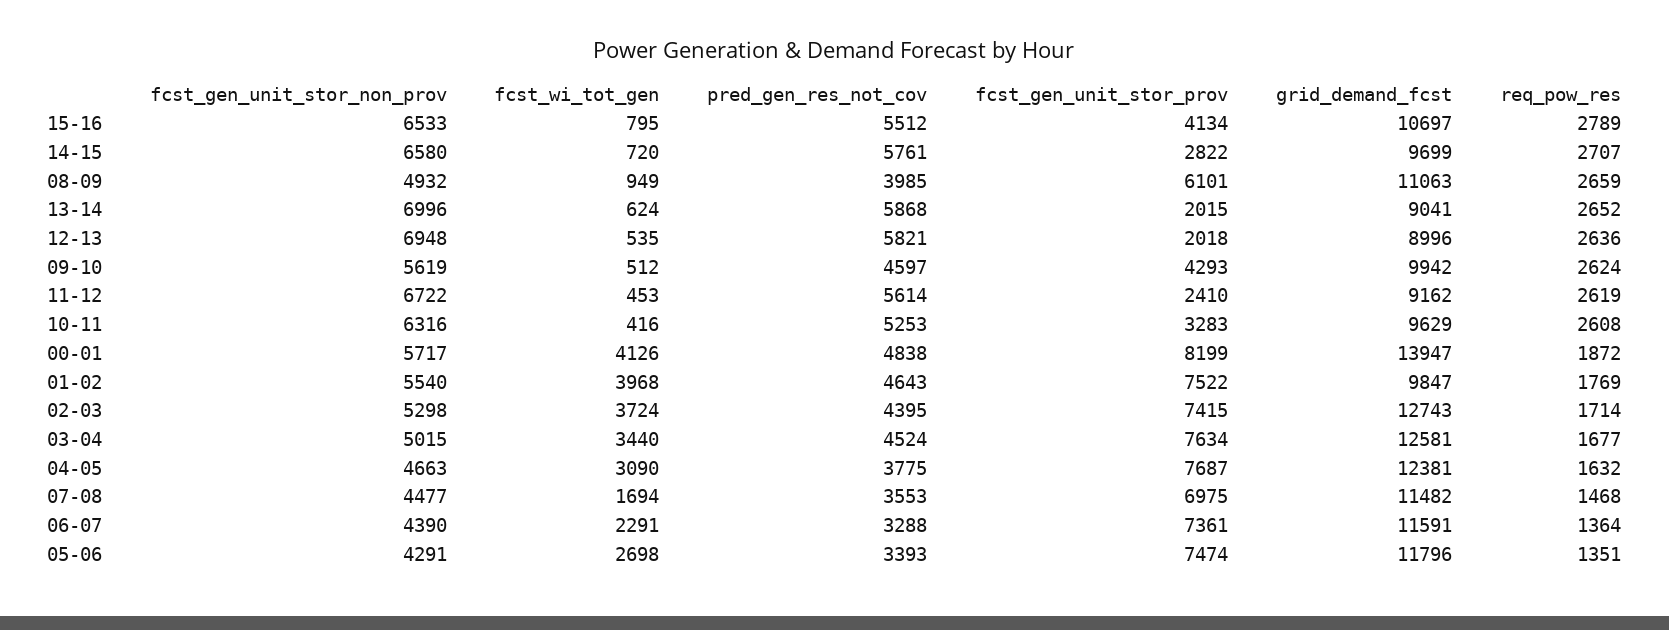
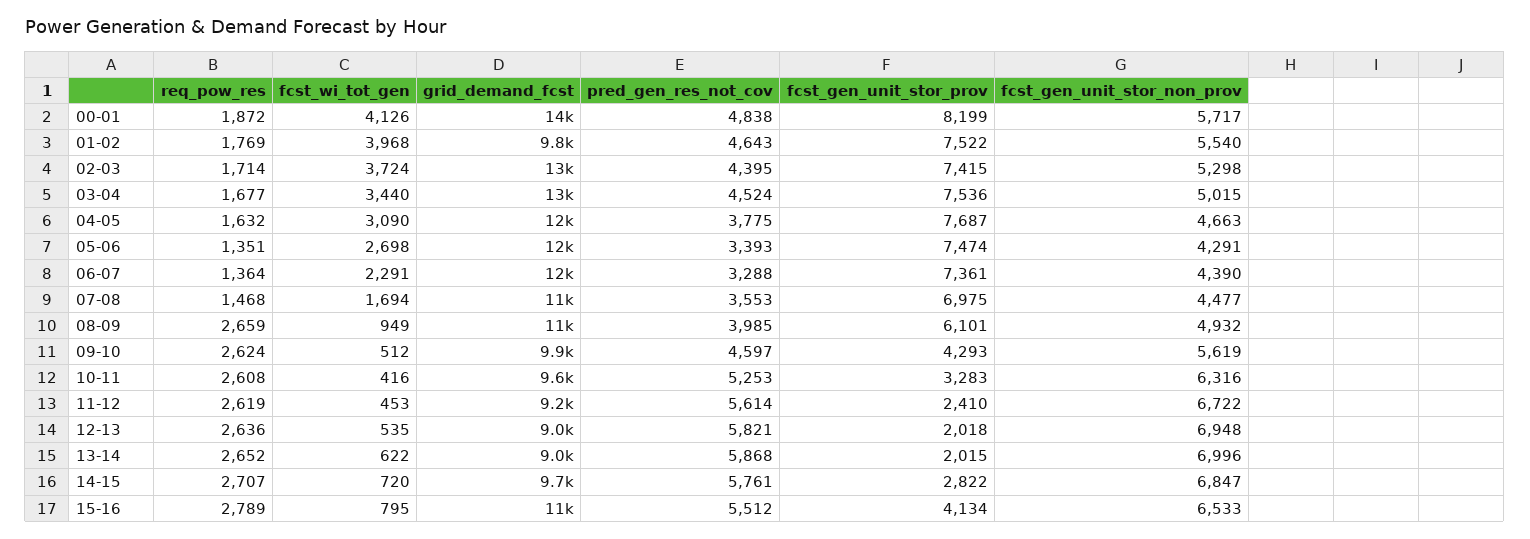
fcst_gen_unit_stor_non_prov, 14-15: 6580 -> 6847
fcst_wi_tot_gen, 13-14: 624 -> 622
fcst_gen_unit_stor_prov, 03-04: 7634 -> 7536

